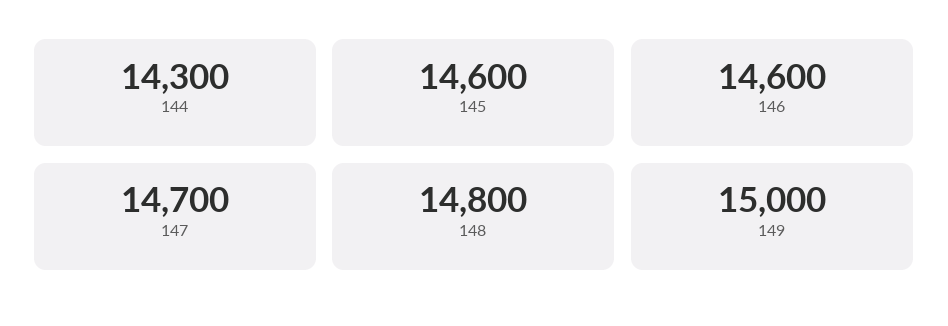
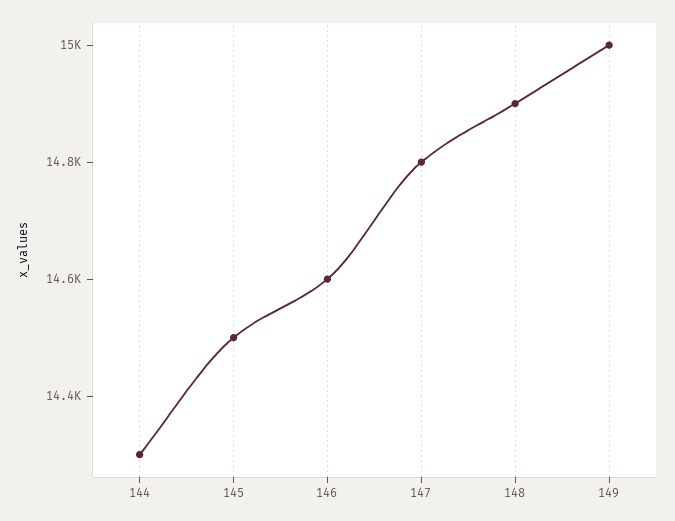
145: 14600 -> 14500
147: 14700 -> 14800
148: 14800 -> 14900

